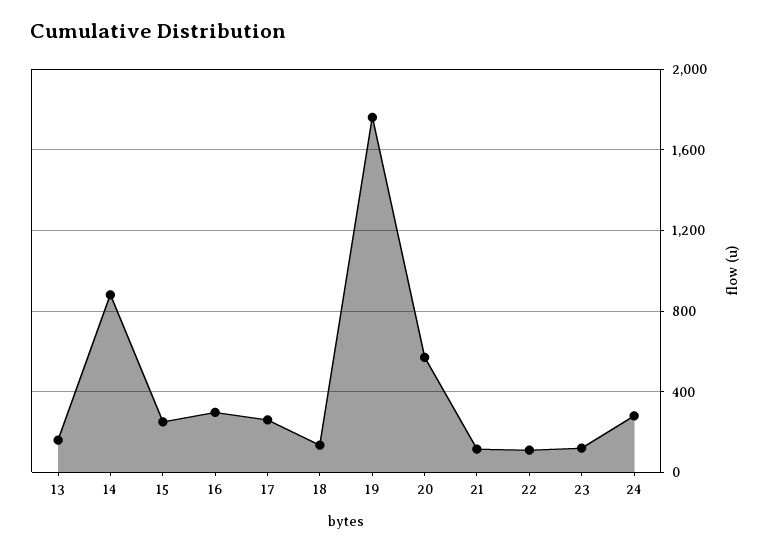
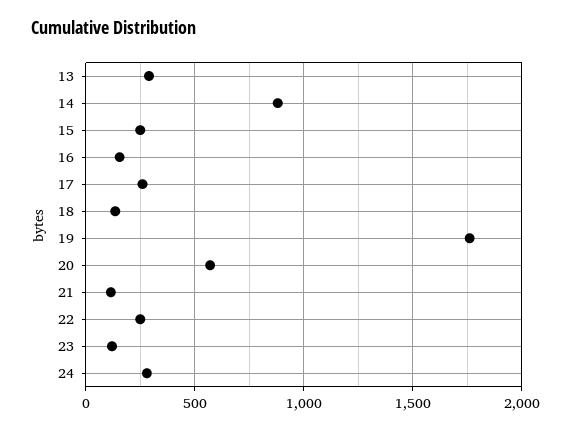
13: 150 -> 300
16: 300 -> 150
22: 100 -> 250

